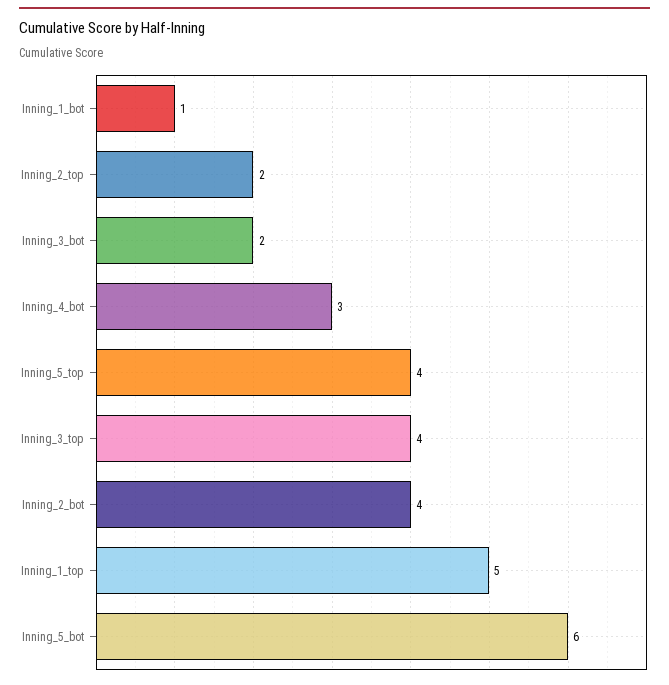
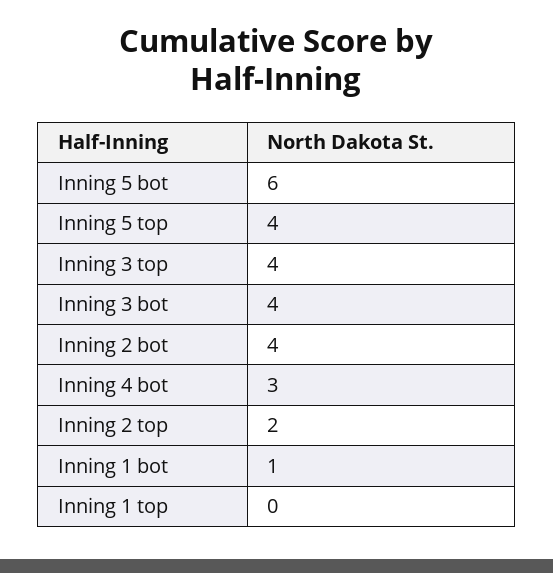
Inning_3_bot: 2 -> 4
Inning_1_top: 5 -> 0

